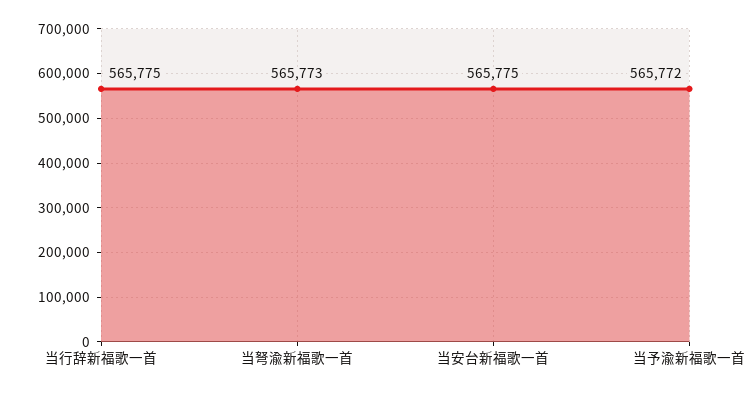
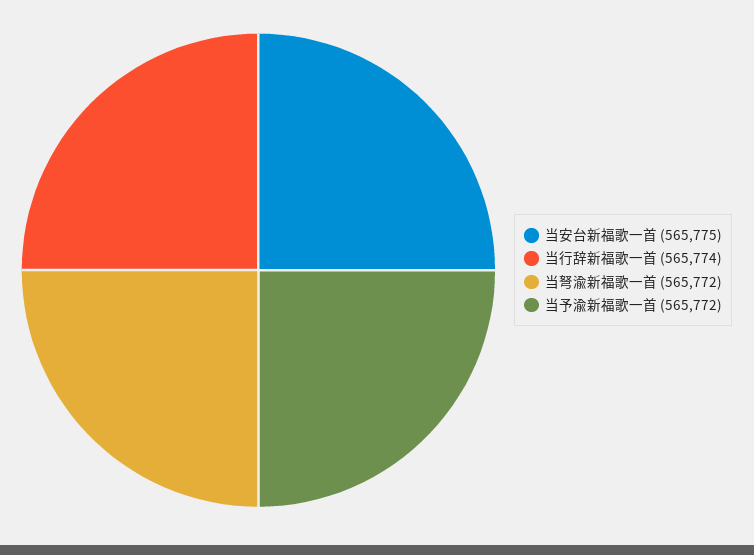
当行辞新福歌一首: 565775 -> 565774
当弩渝新福歌一首: 565773 -> 565772

